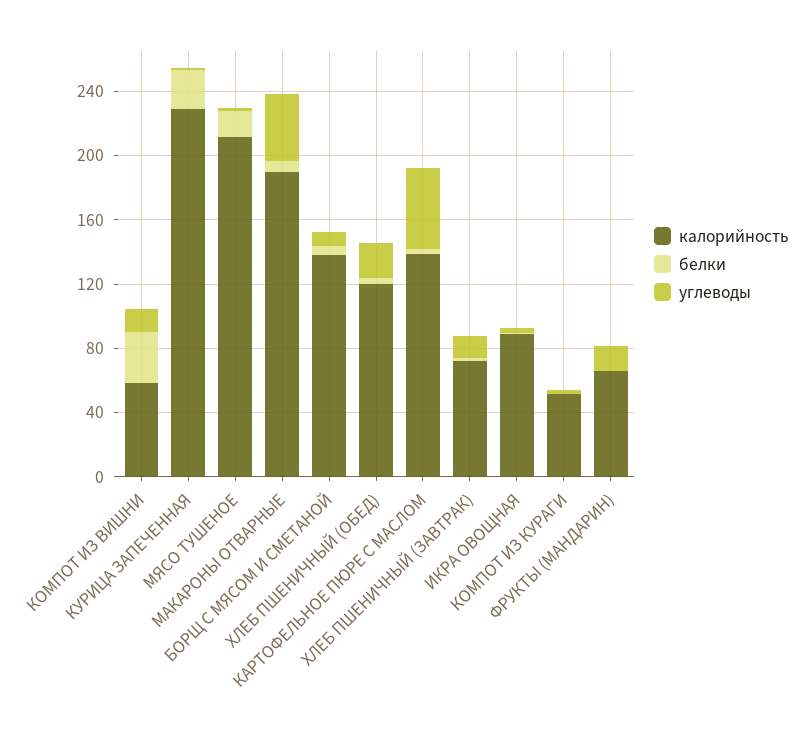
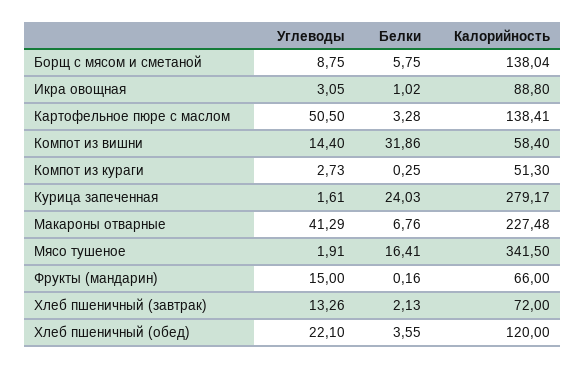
калорийность, КУРИЦА ЗАПЕЧЕННАЯ: 230 -> 279.17
калорийность, МЯСО ТУШЕНОЕ: 210 -> 341.5
калорийность, МАКАРОНЫ ОТВАРНЫЕ: 190 -> 227.48

